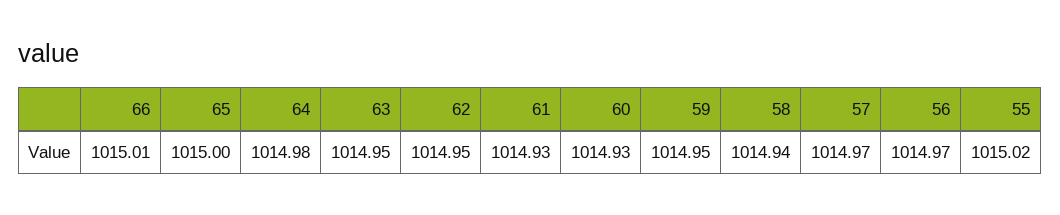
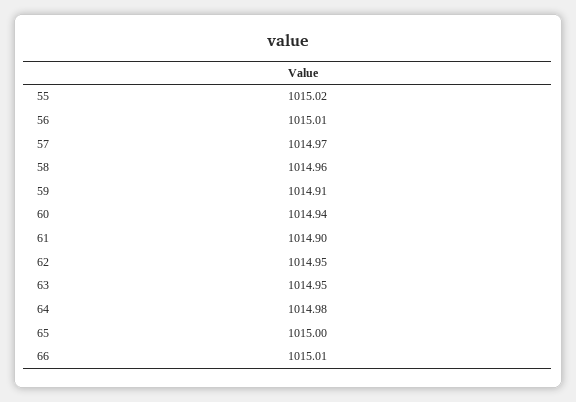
61: 1014.93 -> 1014.9
60: 1014.93 -> 1014.94
59: 1014.95 -> 1014.91
58: 1014.94 -> 1014.96
56: 1014.97 -> 1015.01

